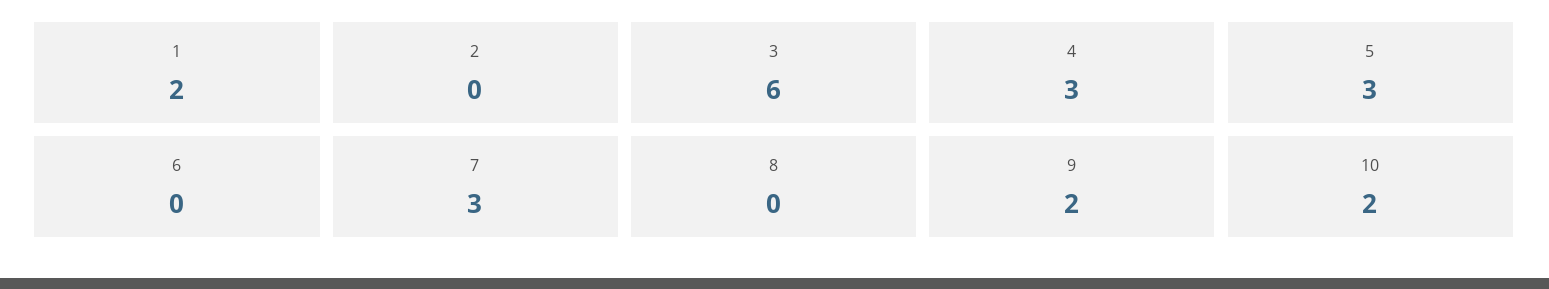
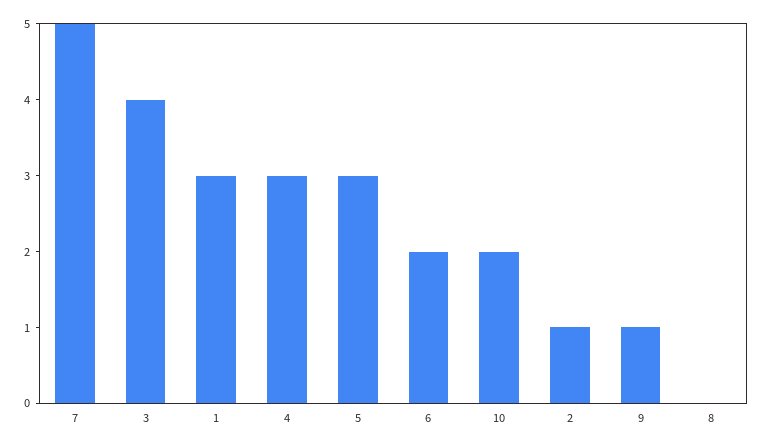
1: 2 -> 3
2: 0 -> 1
3: 6 -> 4
6: 0 -> 2
7: 3 -> 5
9: 2 -> 1

